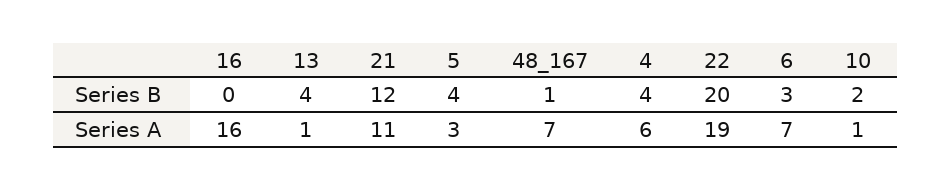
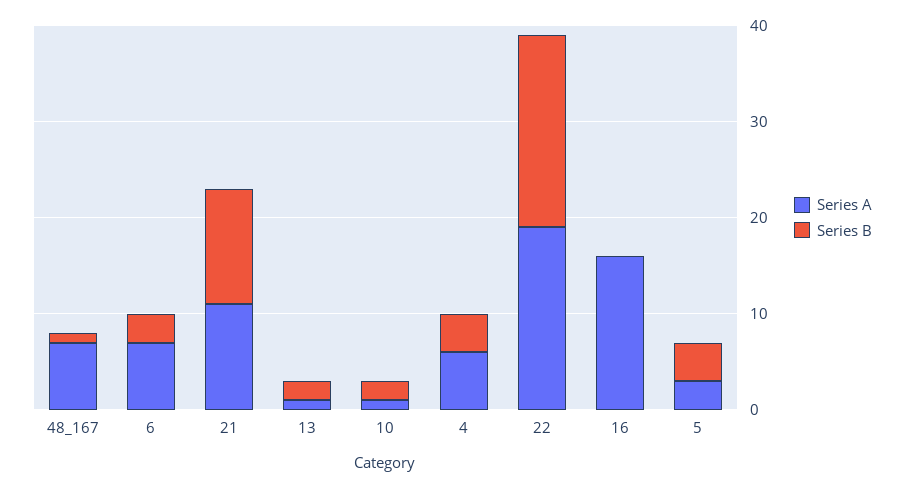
Series B, 13: 4 -> 2

